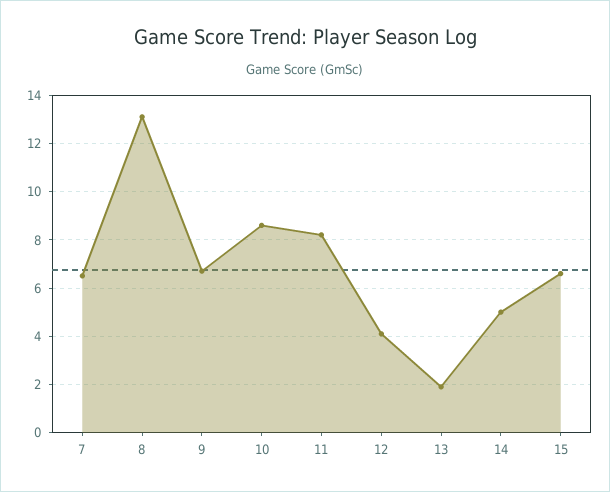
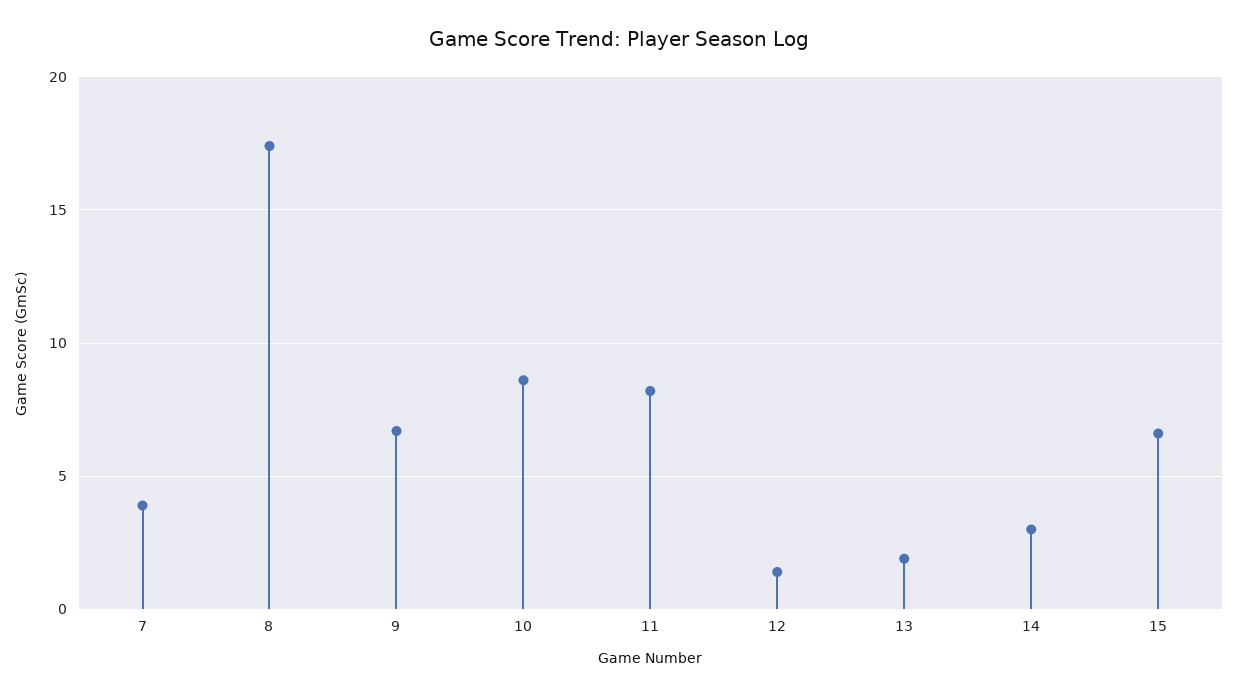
7: 6.5 -> 4
8: 13 -> 17.5
12: 4 -> 1.5
14: 5 -> 3

